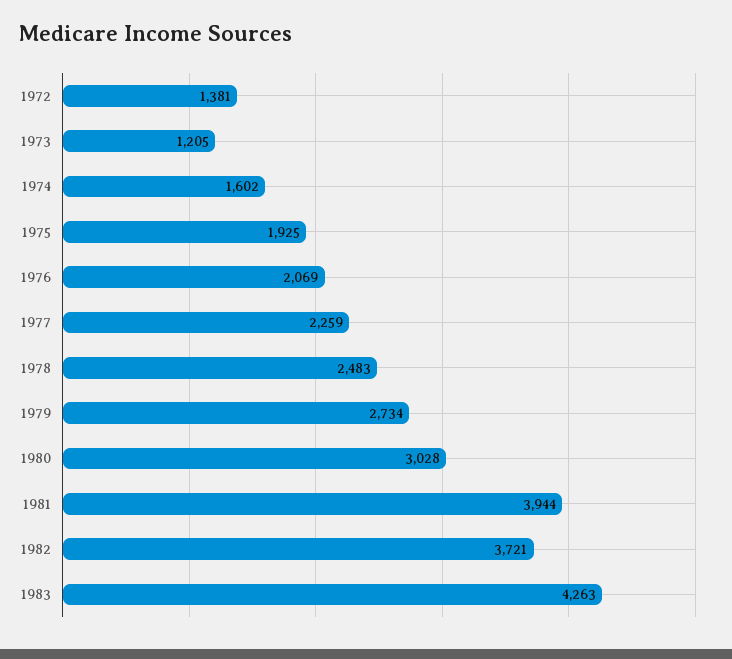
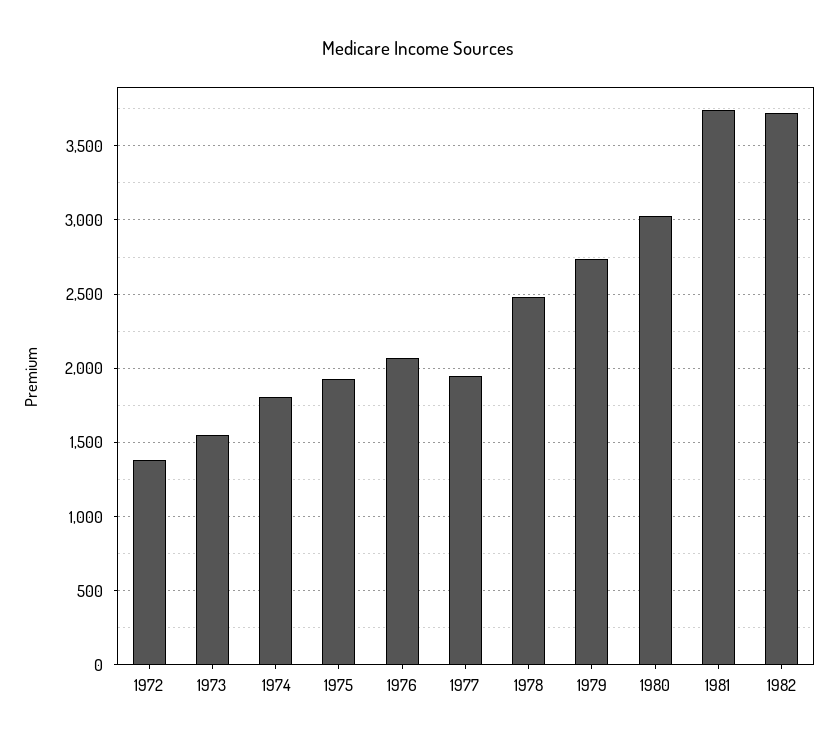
1973: 1205 -> 1550
1974: 1602 -> 1800
1977: 2259 -> 1950
1981: 3944 -> 3750
1983: 4263 -> none

